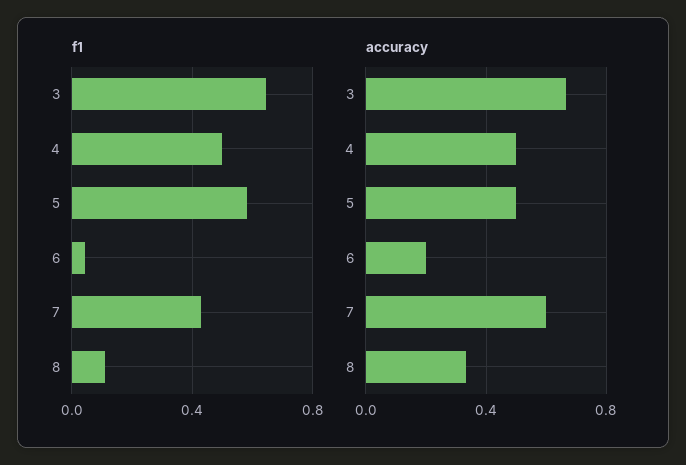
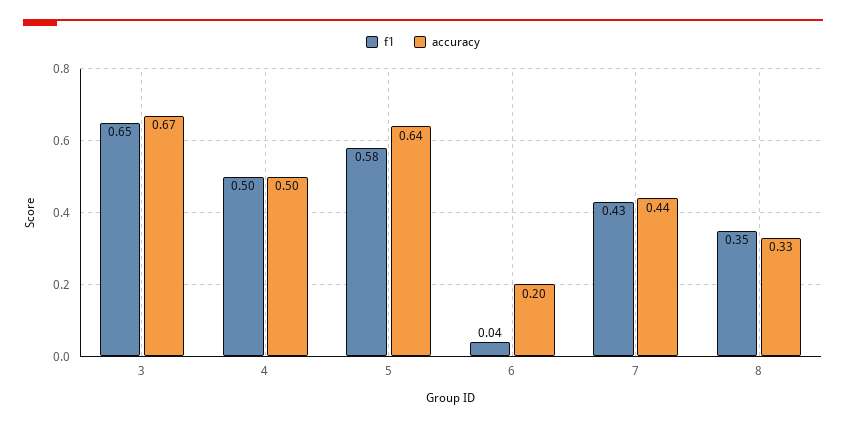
f1, 8: 0.1 -> 0.35
accuracy, 5: 0.5 -> 0.64
accuracy, 7: 0.6 -> 0.44

